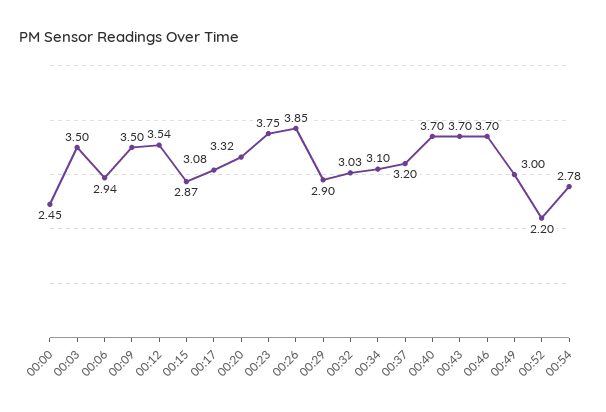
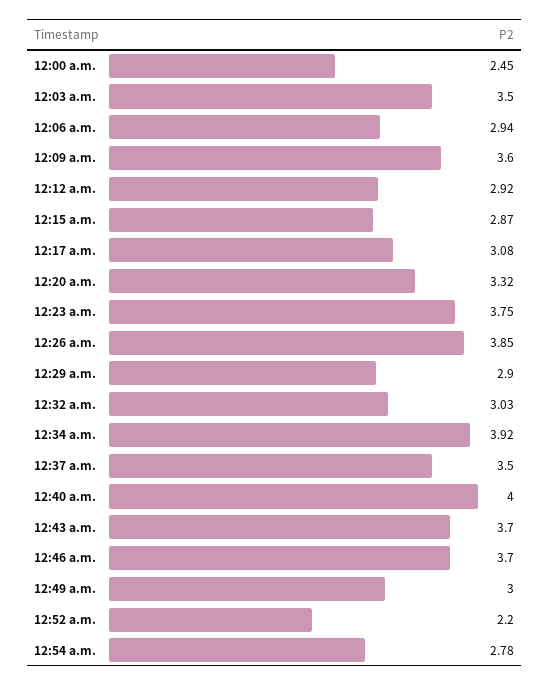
00:09: 3.5 -> 3.6
00:12: 3.54 -> 2.92
00:34: 3.1 -> 3.92
00:37: 3.2 -> 3.5
00:40: 3.7 -> 4

